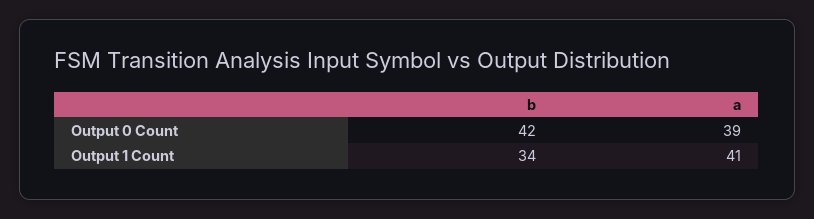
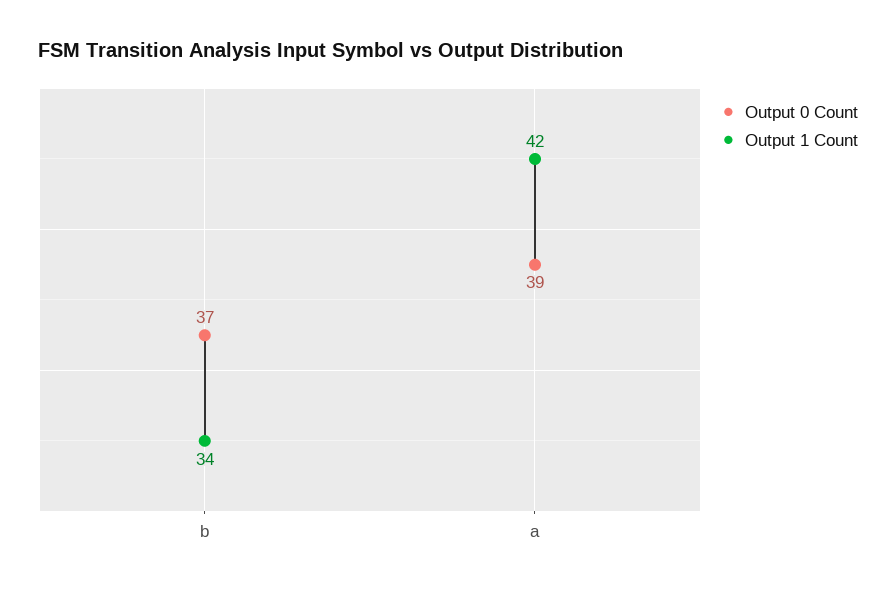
Output 0 Count, b: 42 -> 37
Output 1 Count, a: 41 -> 42

